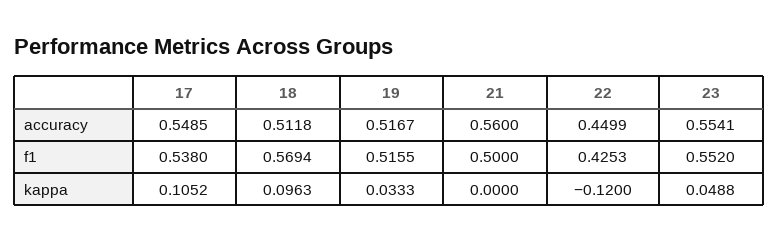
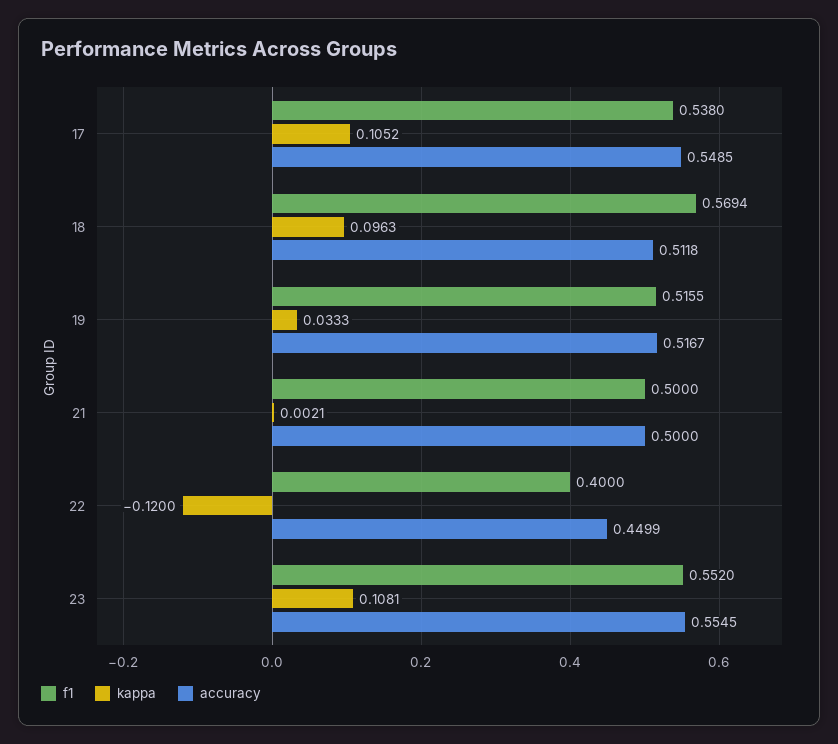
accuracy, 21: 0.56 -> 0.5
accuracy, 23: 0.5541 -> 0.5545
f1, 22: 0.4253 -> 0.4
kappa, 21: 0 -> 0.0021
kappa, 23: 0.0488 -> 0.1081

